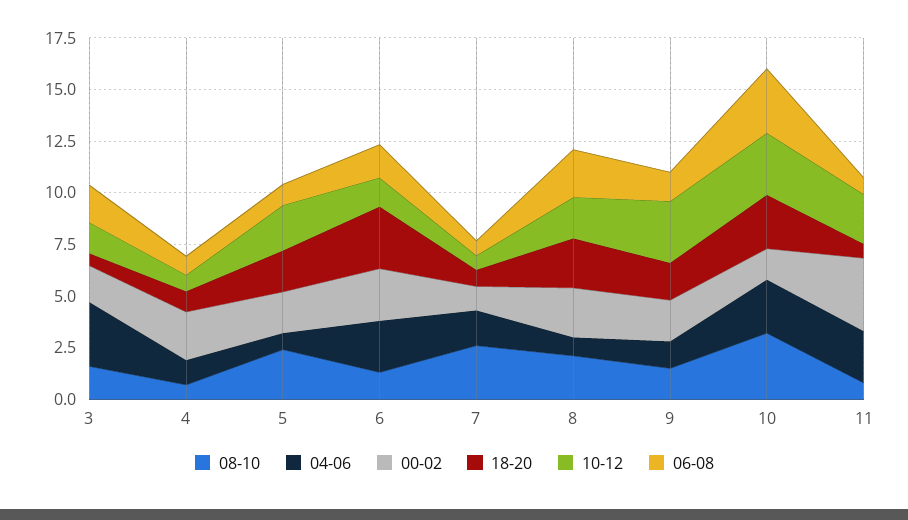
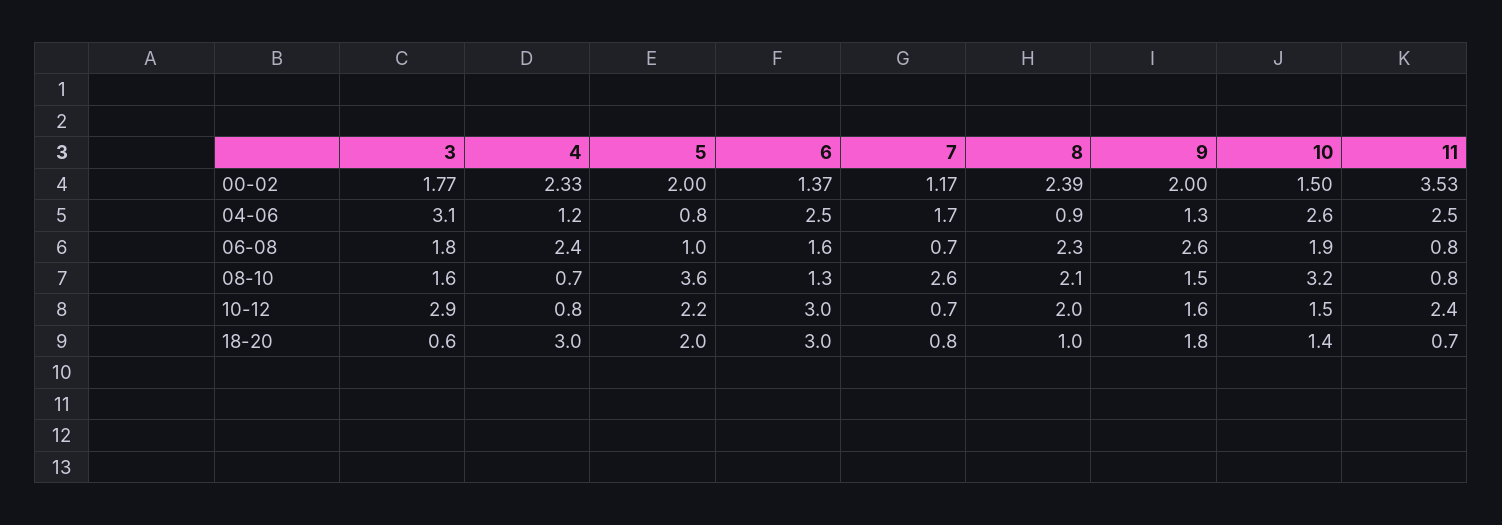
10-12, 3: 1.5 -> 2.9
18-20, 4: 1 -> 3
06-08, 4: 1 -> 2.4
08-10, 5: 2.5 -> 3.6
00-02, 6: 2.5 -> 1.37
10-12, 6: 1.5 -> 3
18-20, 8: 2.5 -> 1
10-12, 9: 3 -> 1.6
06-08, 9: 1.5 -> 2.6
18-20, 10: 2.5 -> 1.4
10-12, 10: 3 -> 1.5
06-08, 10: 3 -> 1.9

